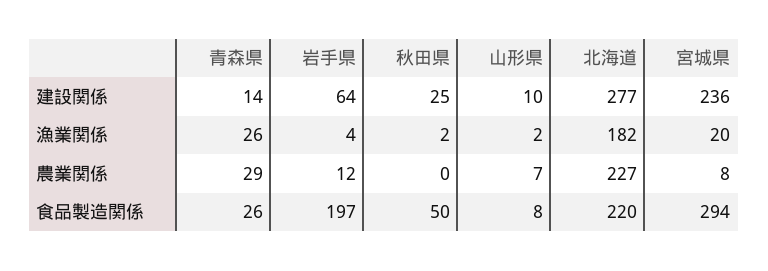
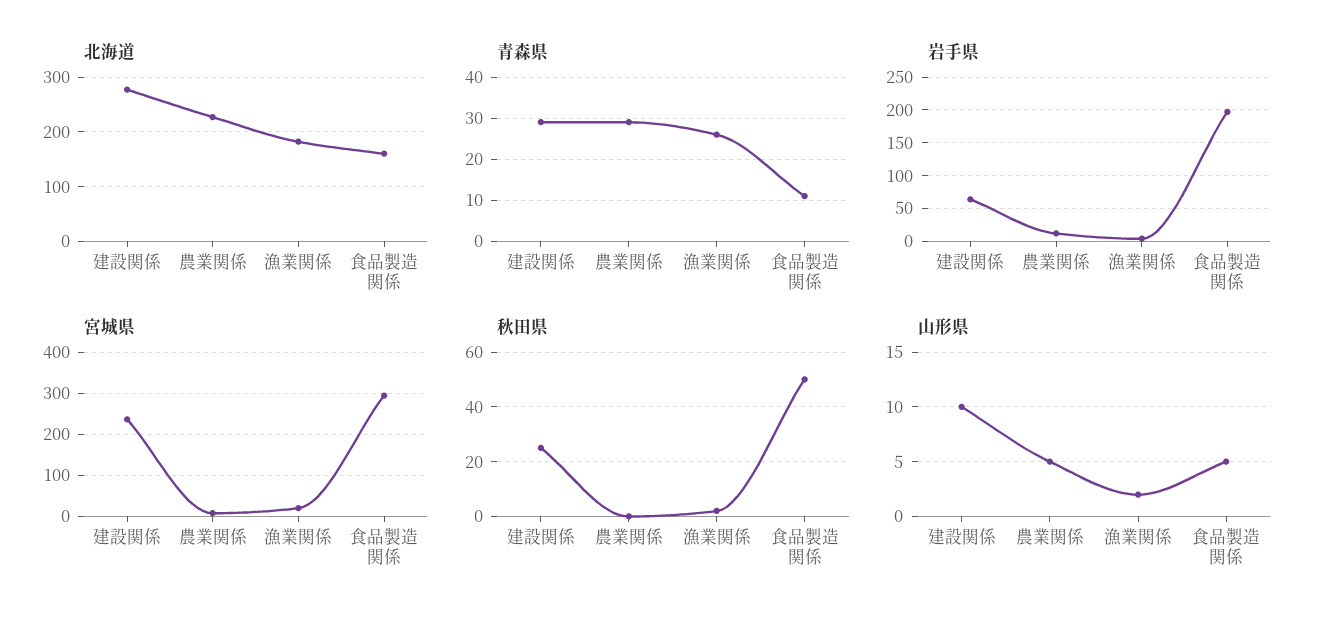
青森県, 建設関係: 14 -> 30
山形県, 農業関係: 7 -> 5
青森県, 食品製造関係: 26 -> 10
山形県, 食品製造関係: 8 -> 5
北海道, 食品製造関係: 220 -> 160

